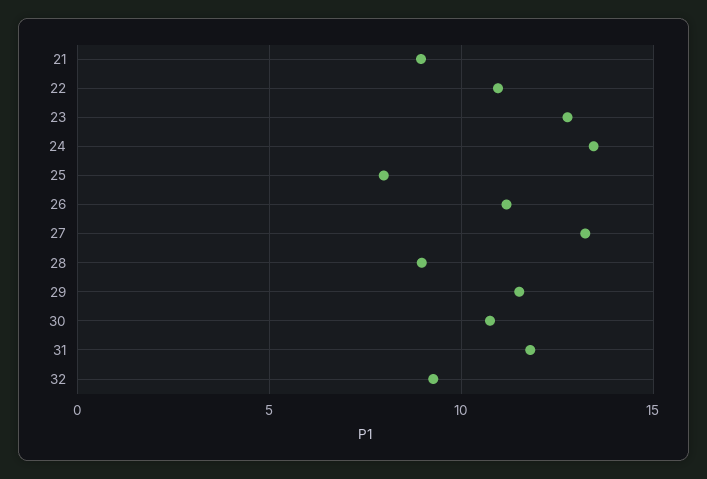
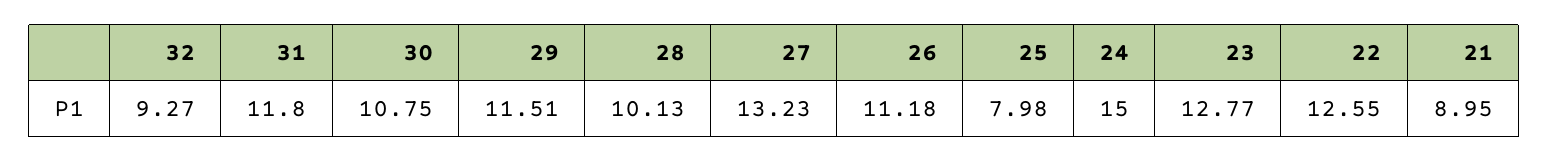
22: 11 -> 12.55
24: 13.5 -> 15
28: 9 -> 10.13

